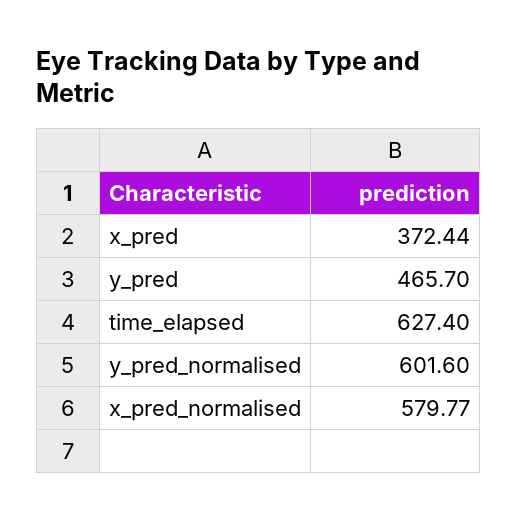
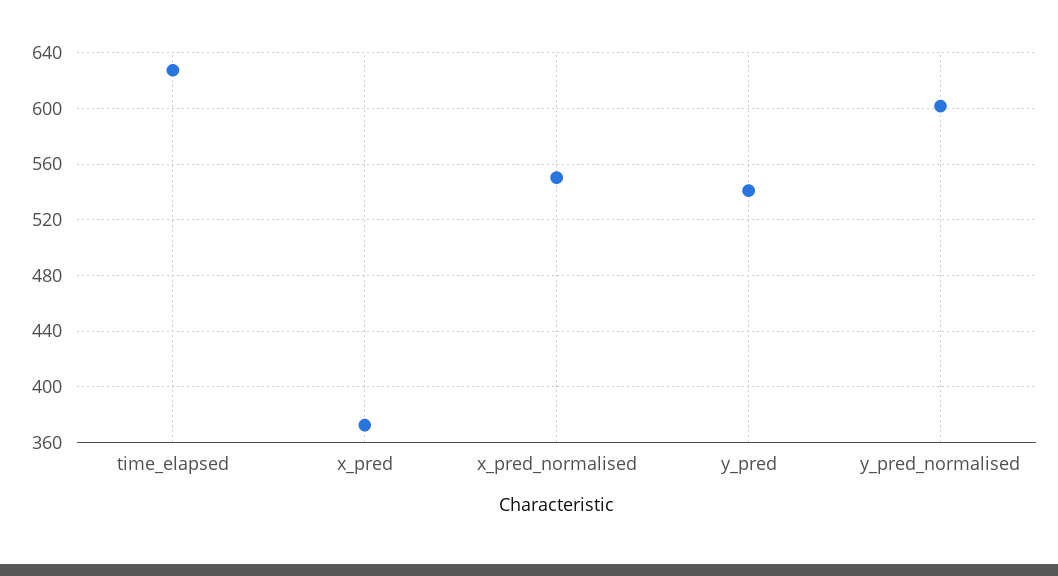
y_pred: 465.7 -> 540
x_pred_normalised: 579.77 -> 550

